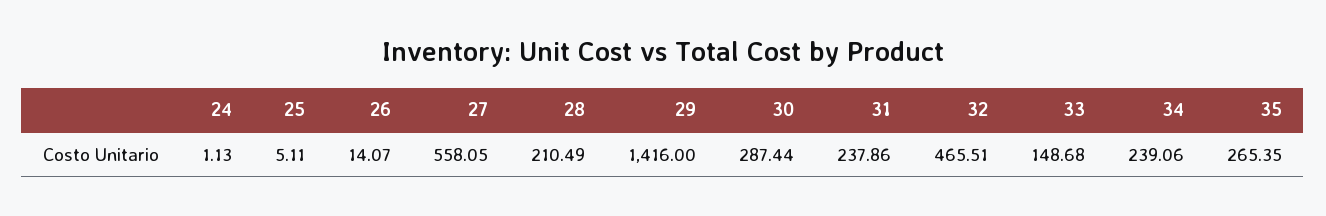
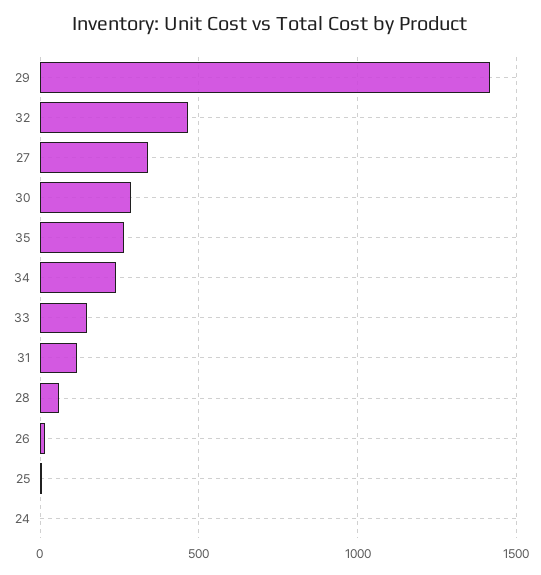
27: 558.05 -> 350
28: 210.49 -> 50
31: 237.86 -> 100

